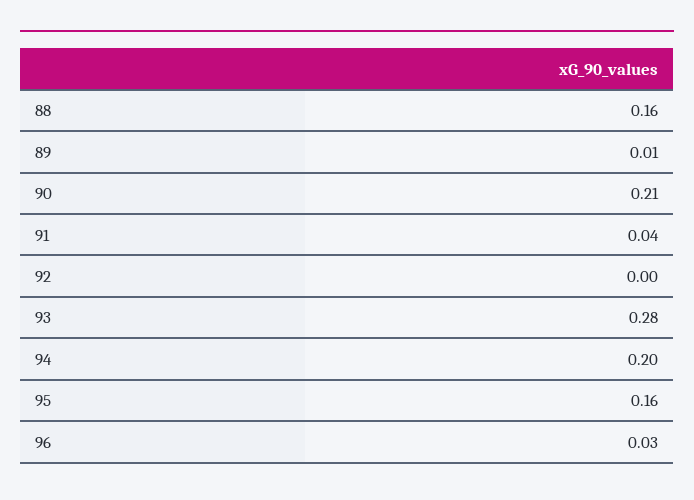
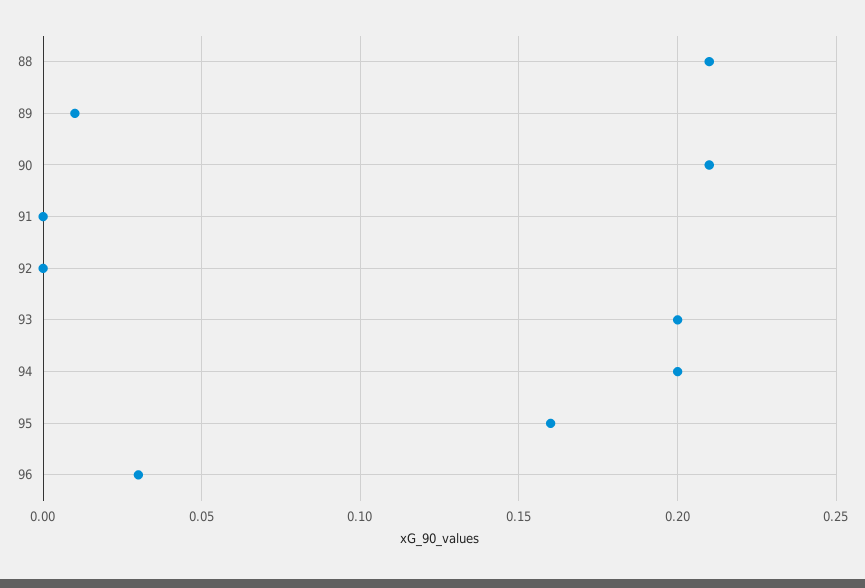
88: 0.16 -> 0.21
91: 0.04 -> 0
93: 0.28 -> 0.2

